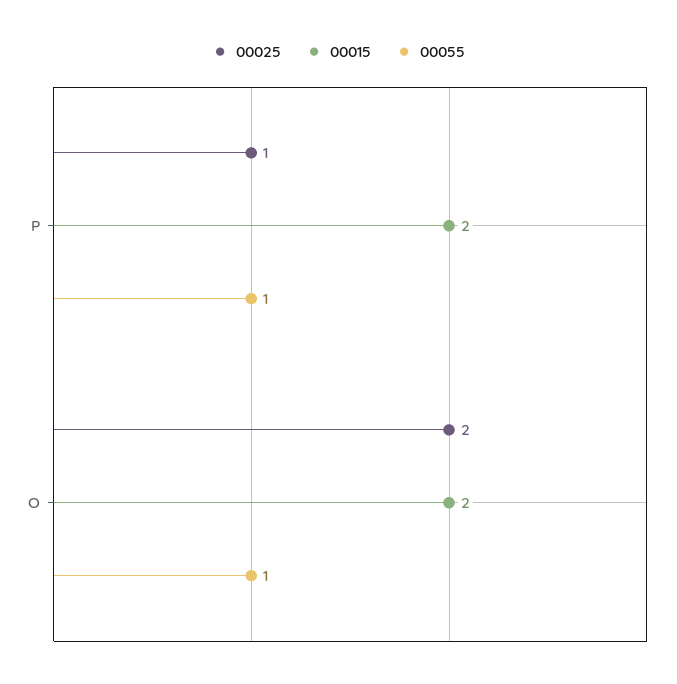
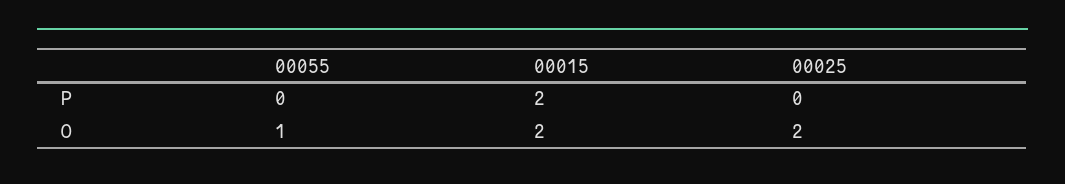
00025, P: 1 -> 0
00055, P: 1 -> 0

